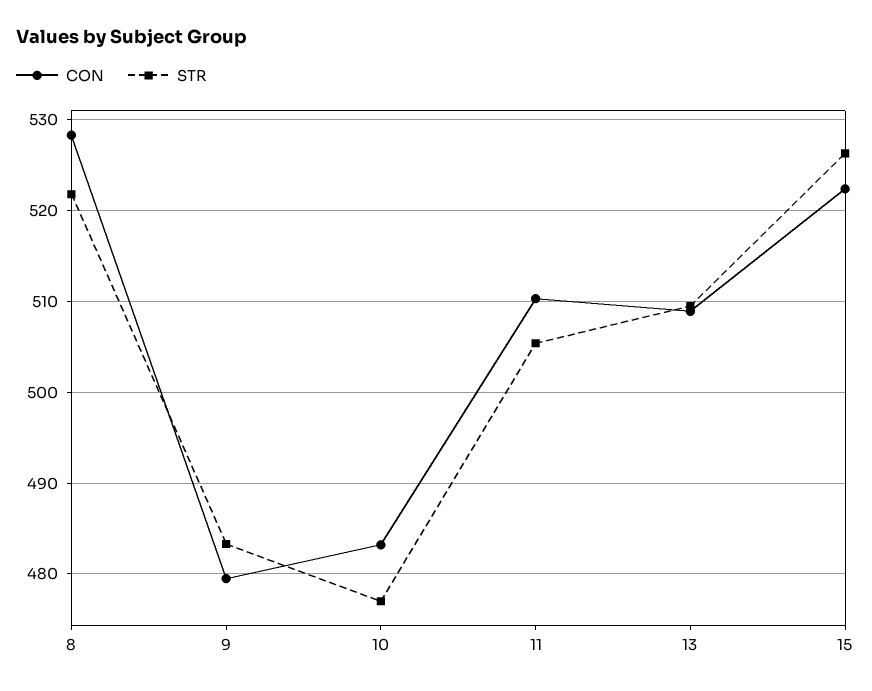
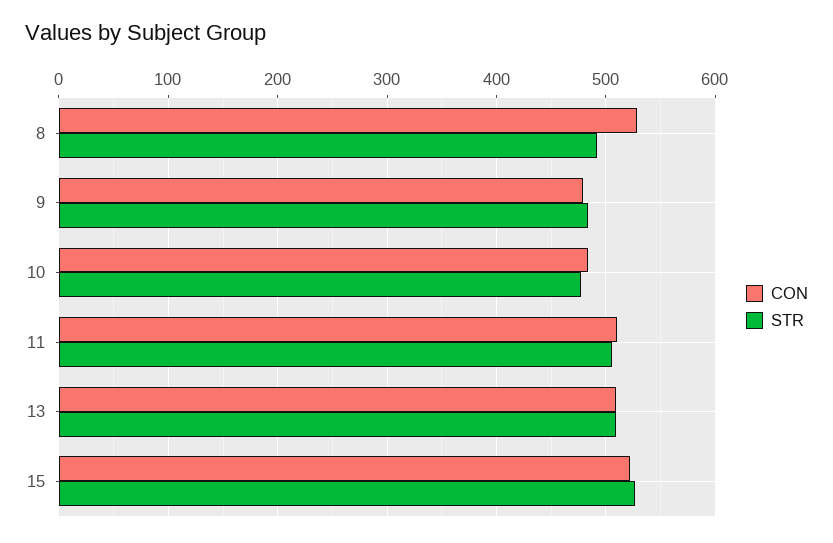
STR, 8: 522 -> 490

